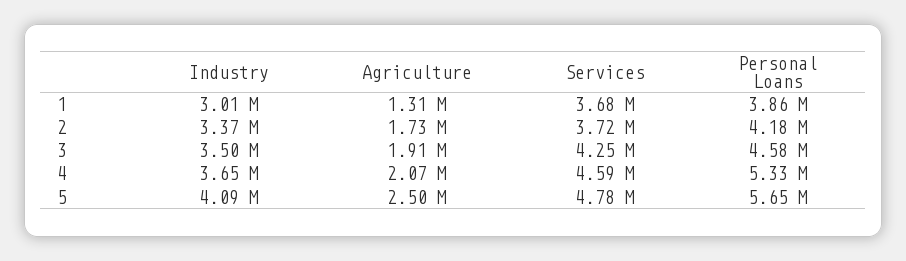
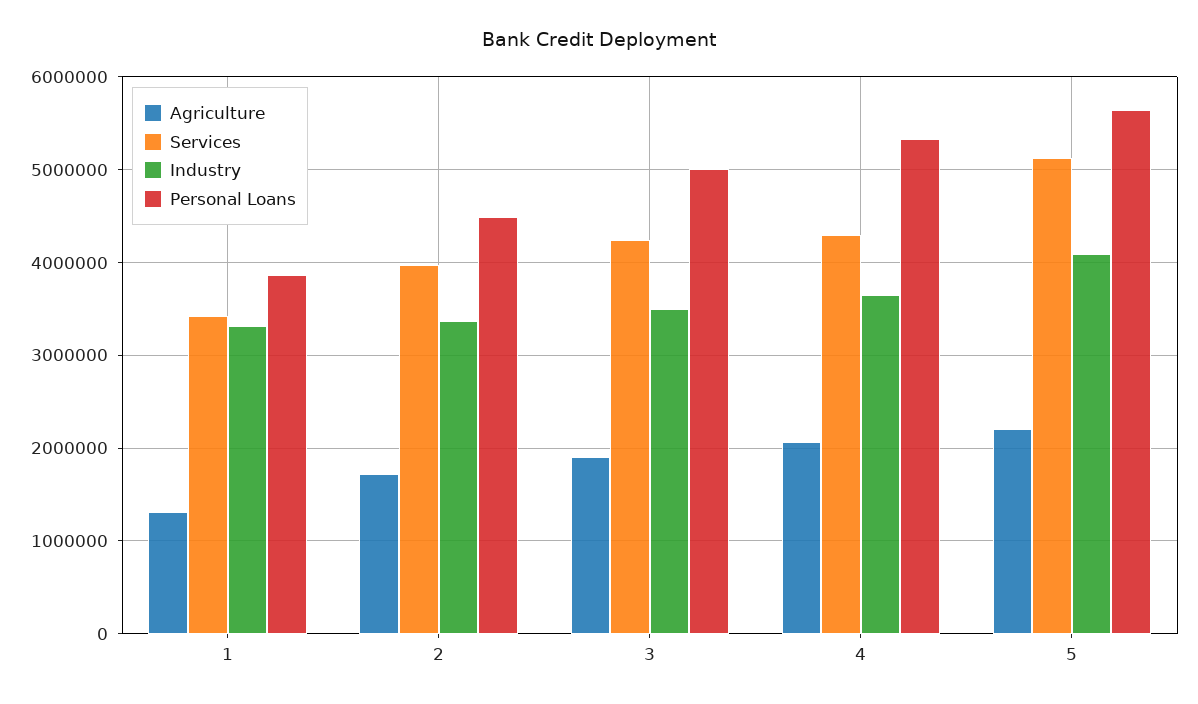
Industry, 1: 3010000 -> 3300000
Services, 1: 3680000 -> 3400000
Services, 2: 3720000 -> 4000000
Personal Loans, 2: 4180000 -> 4500000
Personal Loans, 3: 4580000 -> 5000000
Services, 4: 4590000 -> 4300000
Agriculture, 5: 2500000 -> 2200000
Services, 5: 4780000 -> 5100000

